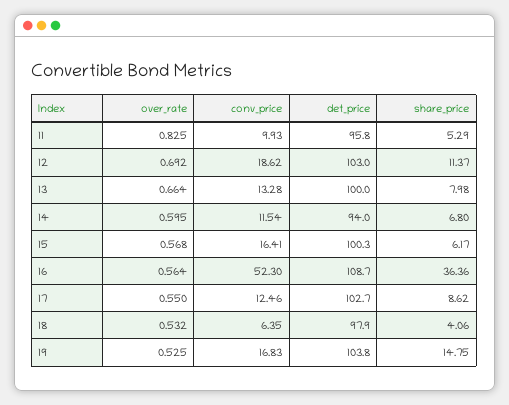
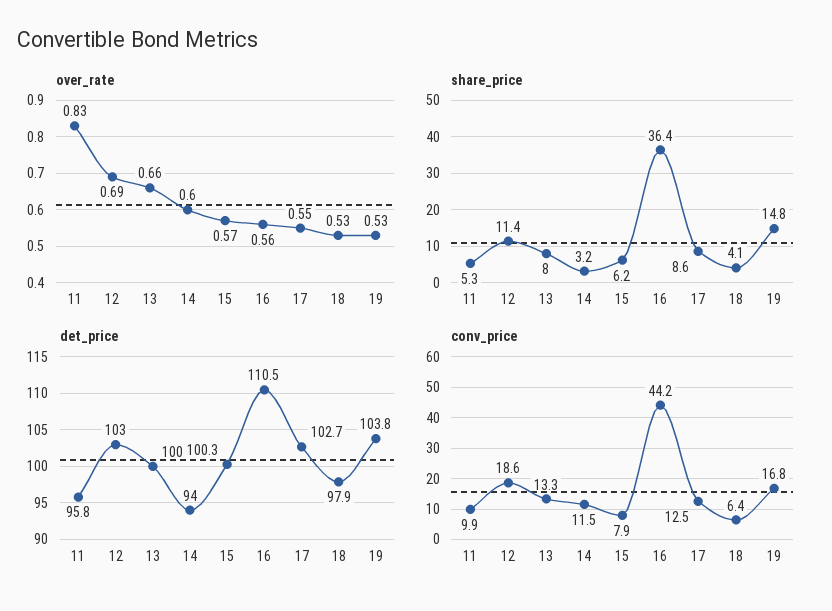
share_price, 14: 6.8 -> 3.2
conv_price, 15: 16.41 -> 7.9
conv_price, 16: 52.3 -> 44.2
det_price, 16: 108.7 -> 110.5

